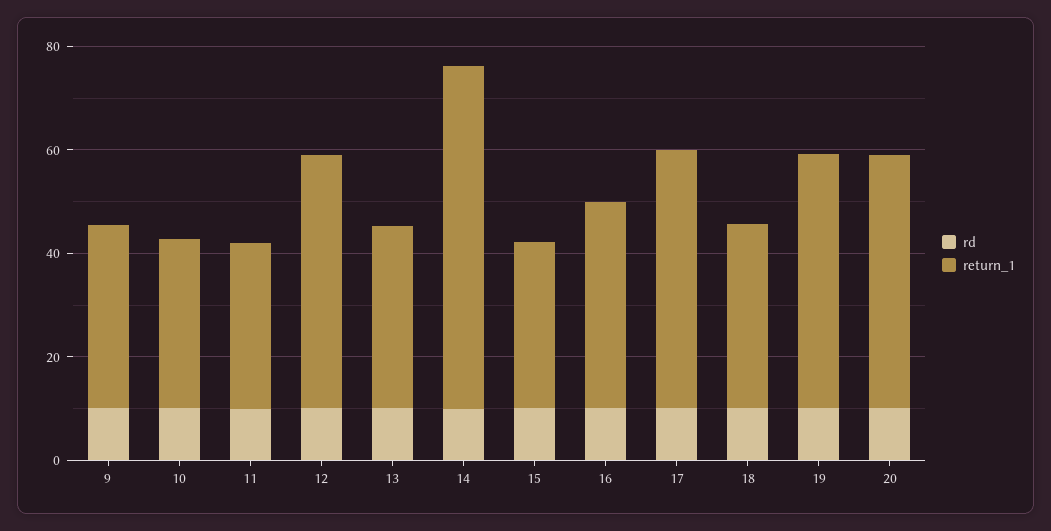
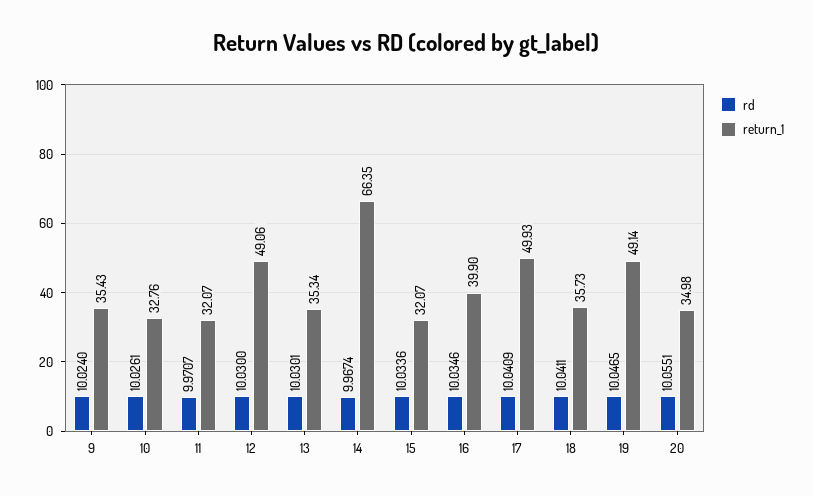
return_1, 20: 50 -> 34.98

